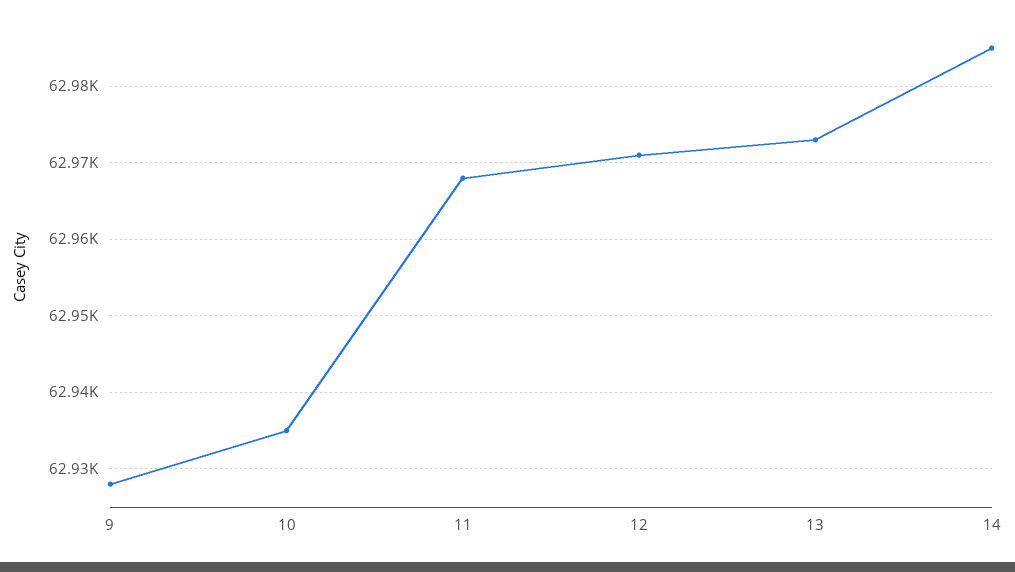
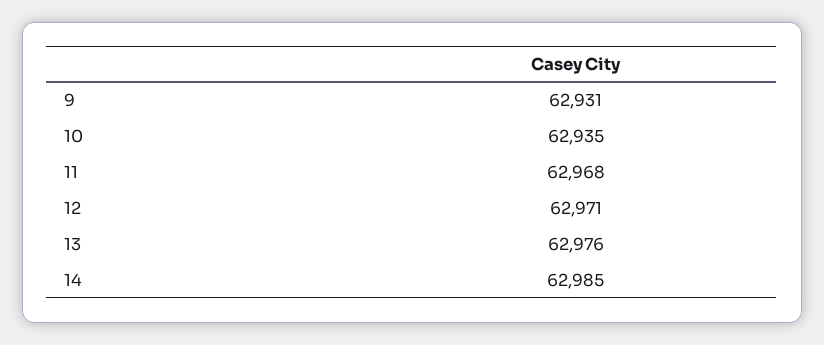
9: 62928 -> 62931
13: 62973 -> 62976

